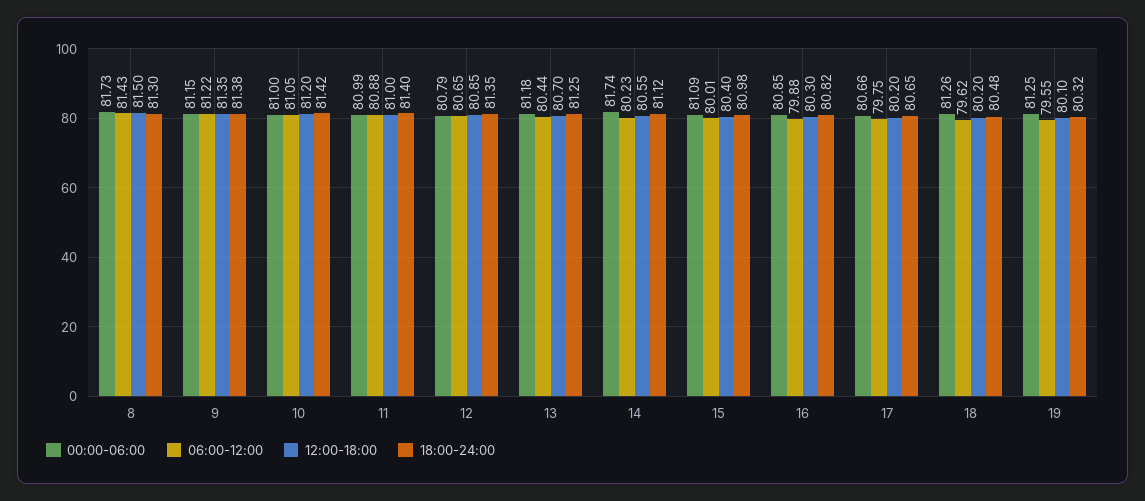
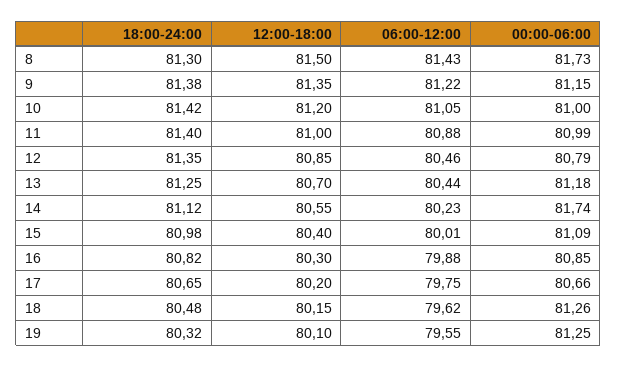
06:00-12:00, 12: 80.65 -> 80.46
12:00-18:00, 18: 80.2 -> 80.15

